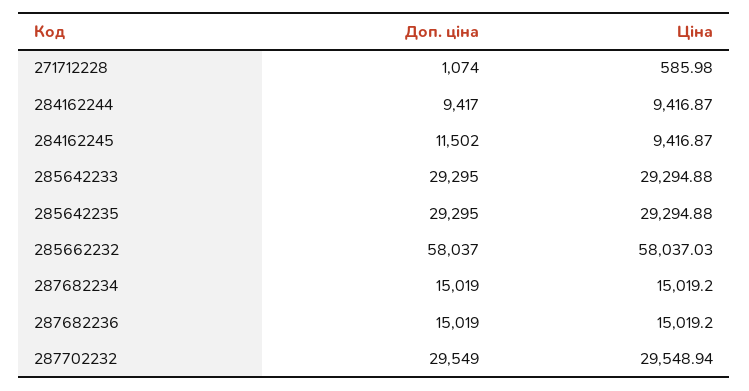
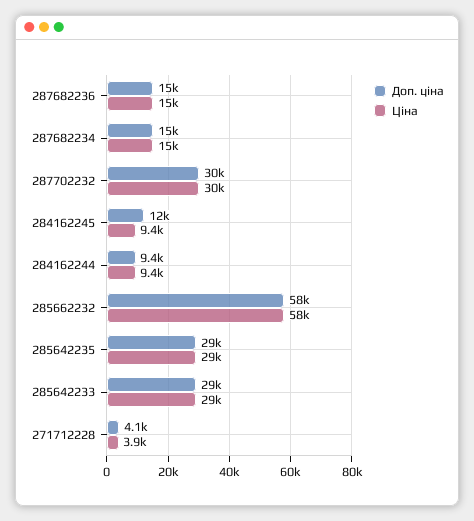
Доп. ціна, 271712228: 1074 -> 4100
Ціна, 271712228: 585.98 -> 3900

